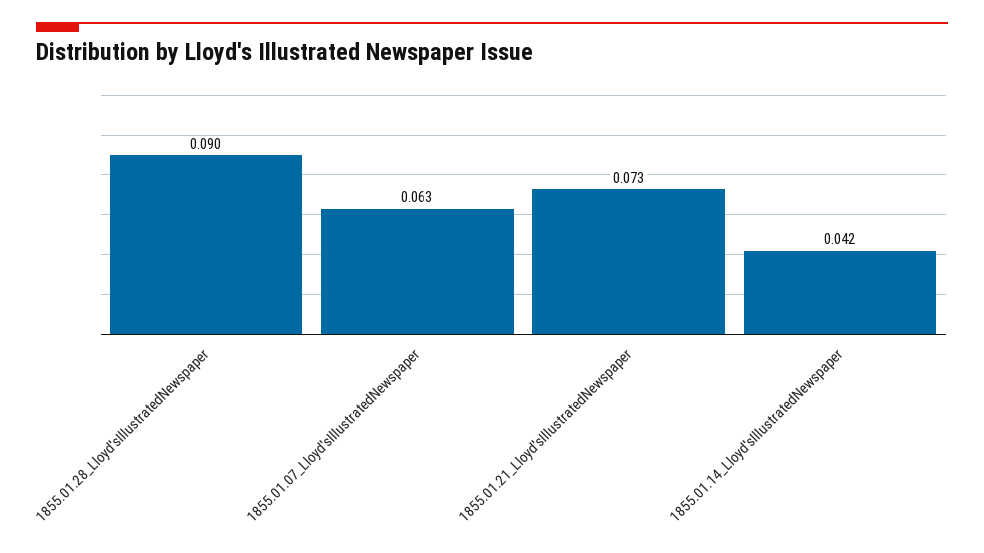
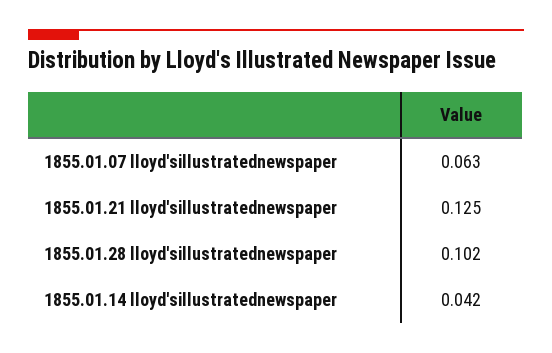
1855.01.28_Lloyd'sIllustratedNewspaper: 0.09 -> 0.102
1855.01.21_Lloyd'sIllustratedNewspaper: 0.073 -> 0.125

